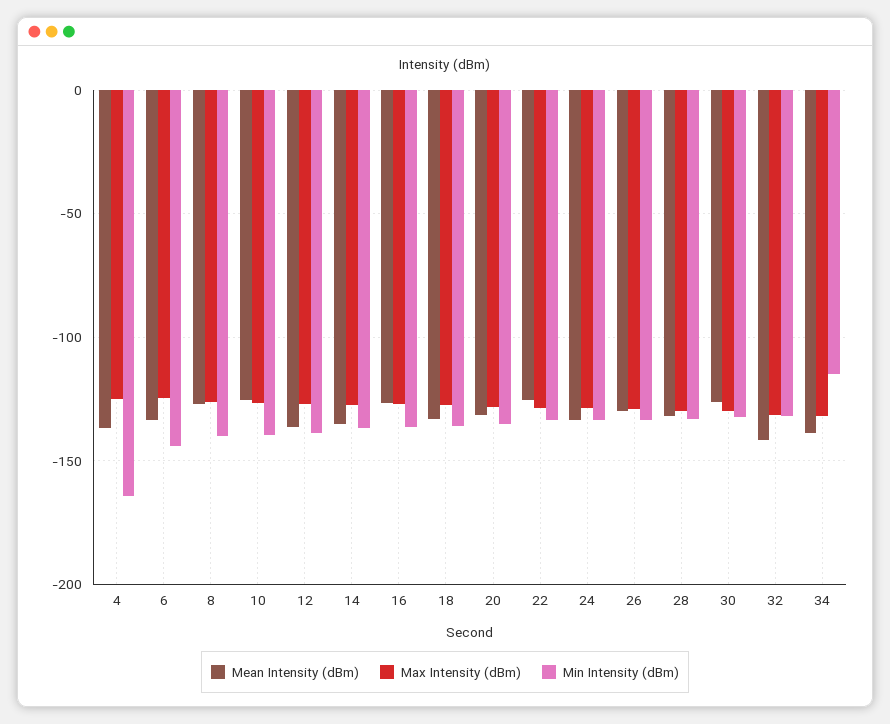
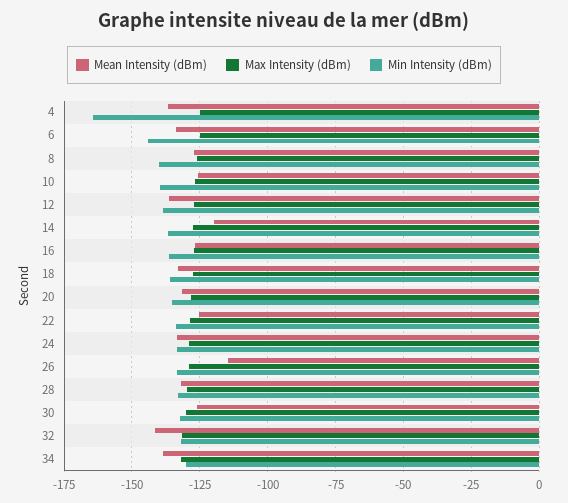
Mean Intensity (dBm), 14: -135 -> -120
Mean Intensity (dBm), 26: -130 -> -115
Min Intensity (dBm), 34: -115 -> -130

